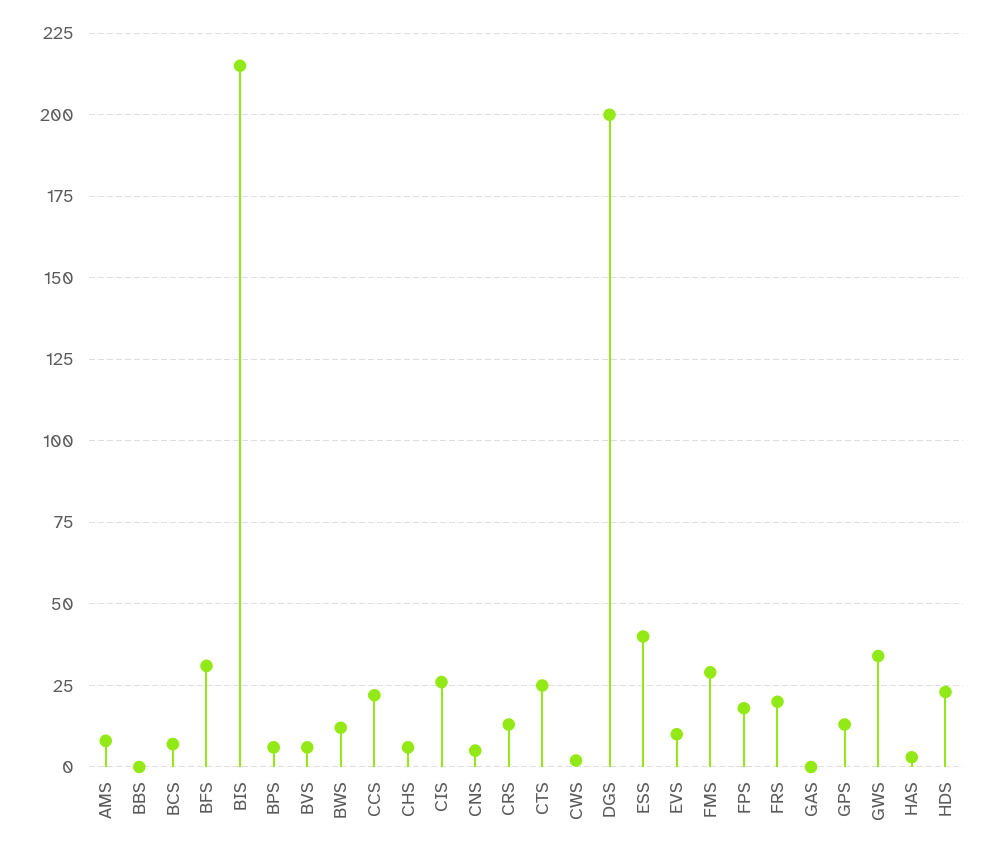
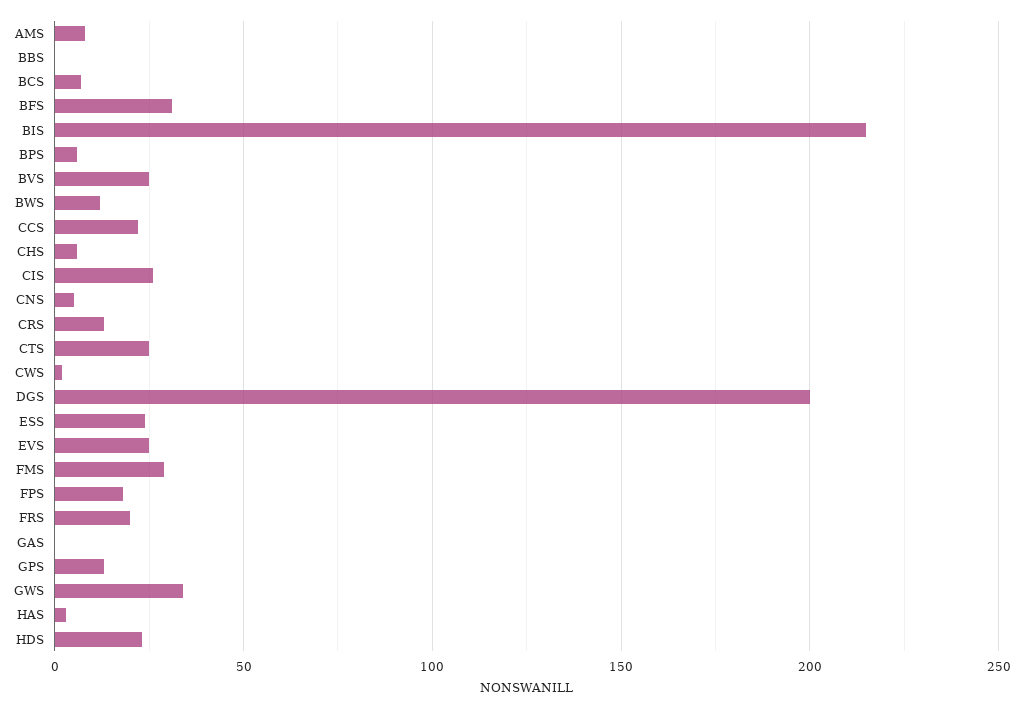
BVS: 5 -> 25
ESS: 40 -> 25
EVS: 10 -> 25

